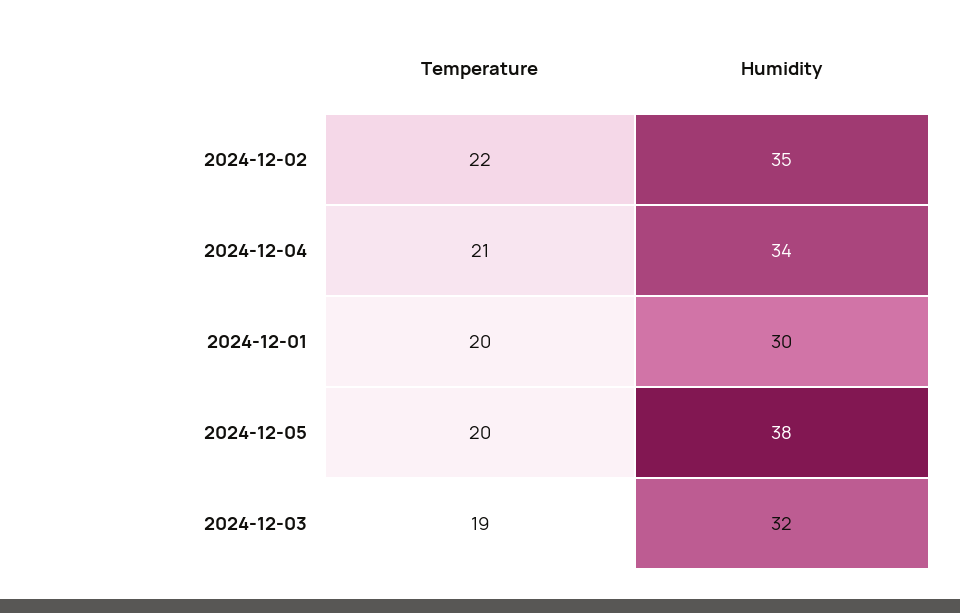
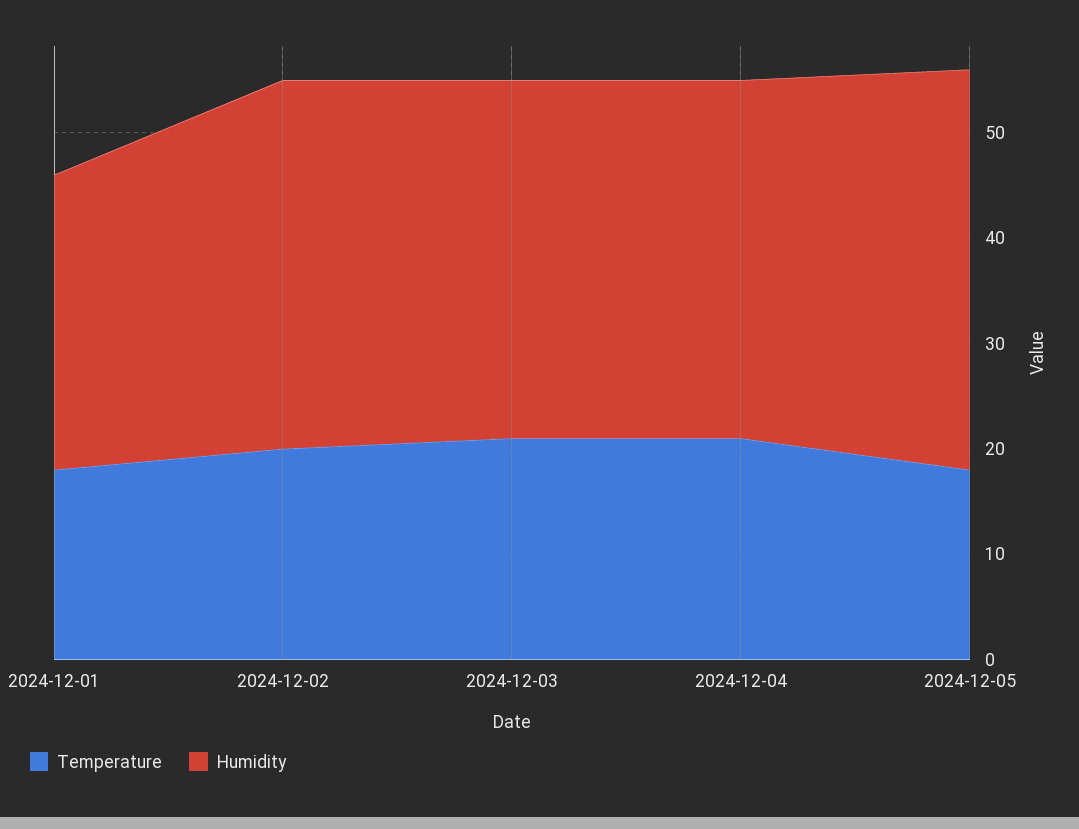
Temperature, 2024-12-02: 22 -> 20
Temperature, 2024-12-01: 20 -> 18
Humidity, 2024-12-01: 30 -> 28
Temperature, 2024-12-05: 20 -> 18
Temperature, 2024-12-03: 19 -> 21
Humidity, 2024-12-03: 32 -> 34

